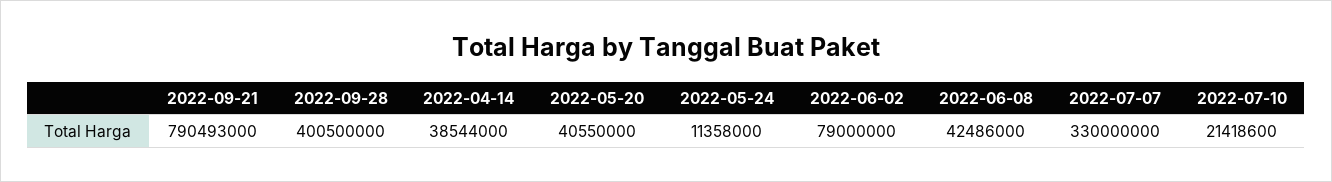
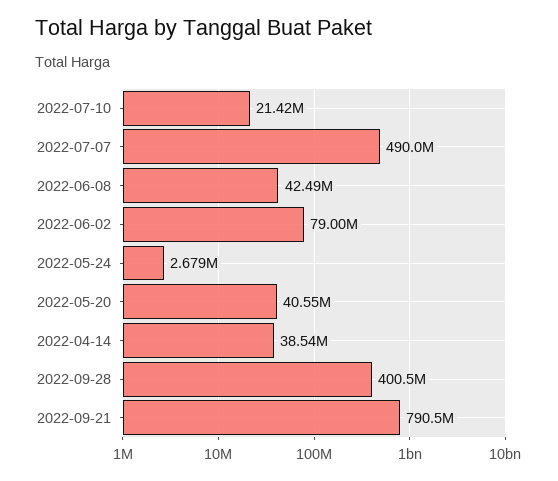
2022-05-24: 11358000 -> 2679000
2022-07-07: 330000000 -> 490000000

